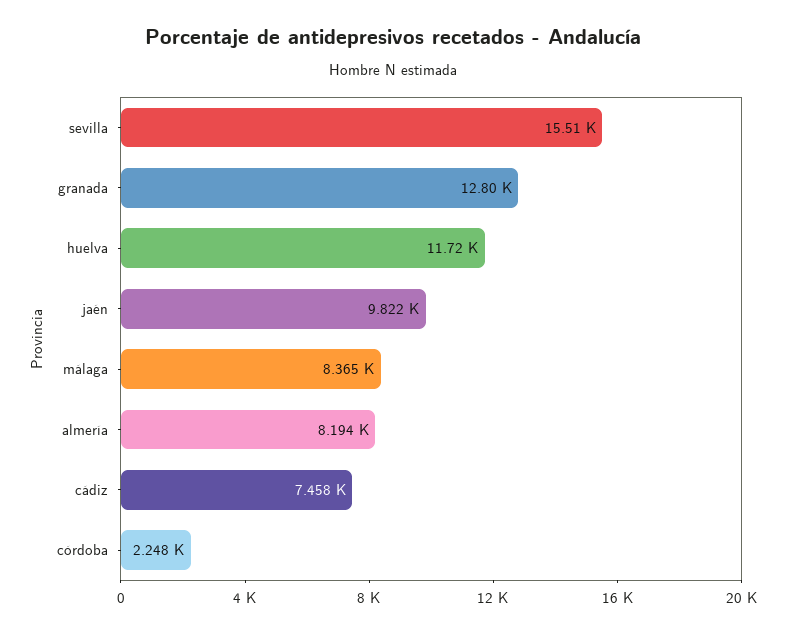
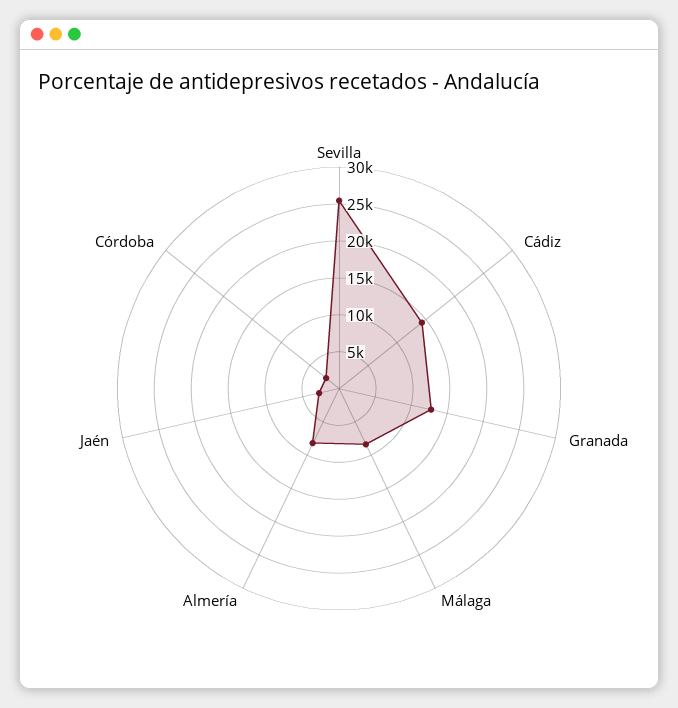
sevilla: 15510 -> 25000
huelva: 11720 -> none
jaén: 9822 -> 2500
cádiz: 7458 -> 15000

